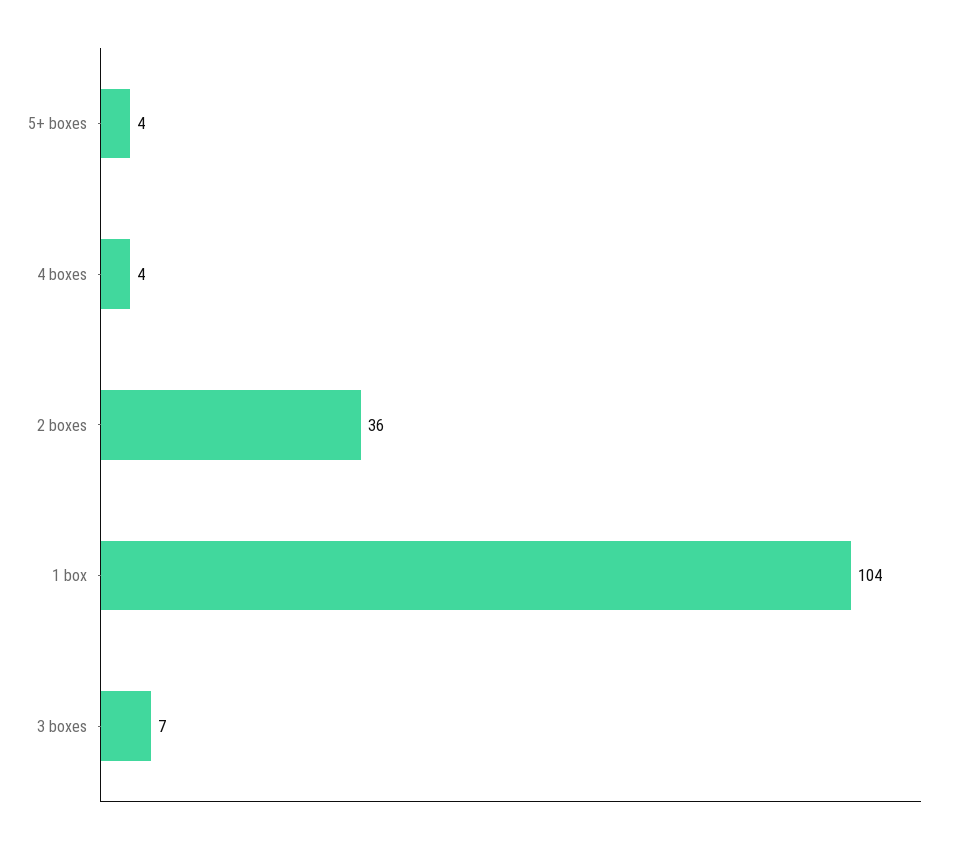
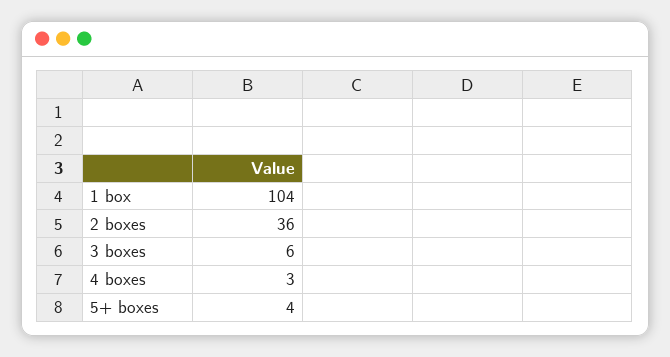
4 boxes: 4 -> 3
3 boxes: 7 -> 6

